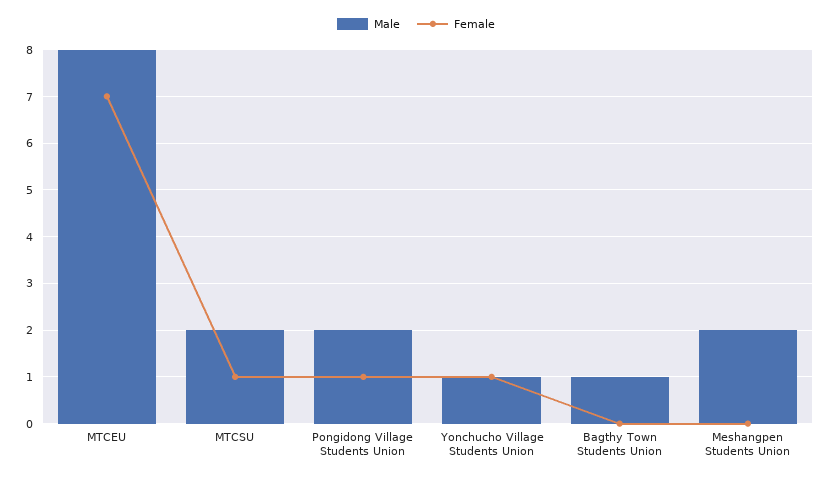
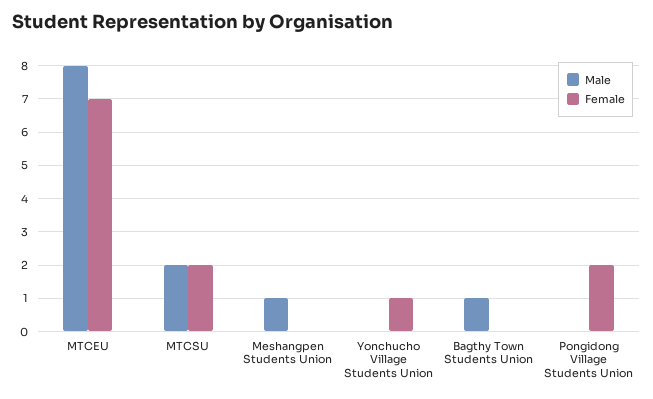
Female, MTCSU: 1 -> 2
Male, Pongidong Village Students Union: 2 -> 0
Female, Pongidong Village Students Union: 1 -> 2
Male, Yonchucho Village Students Union: 1 -> 0
Male, Meshangpen Students Union: 2 -> 1

